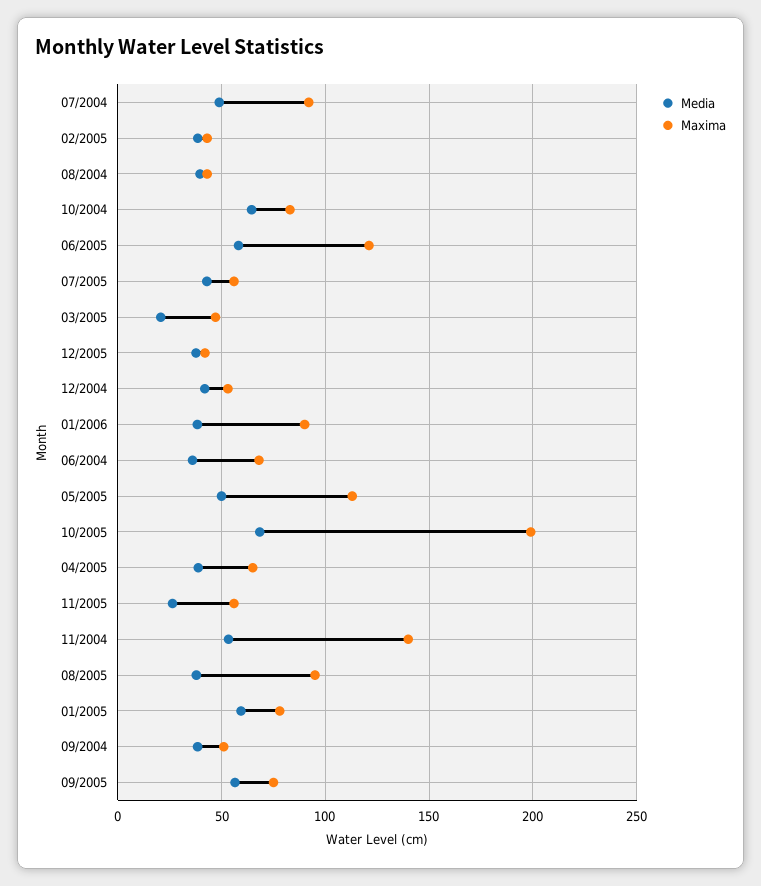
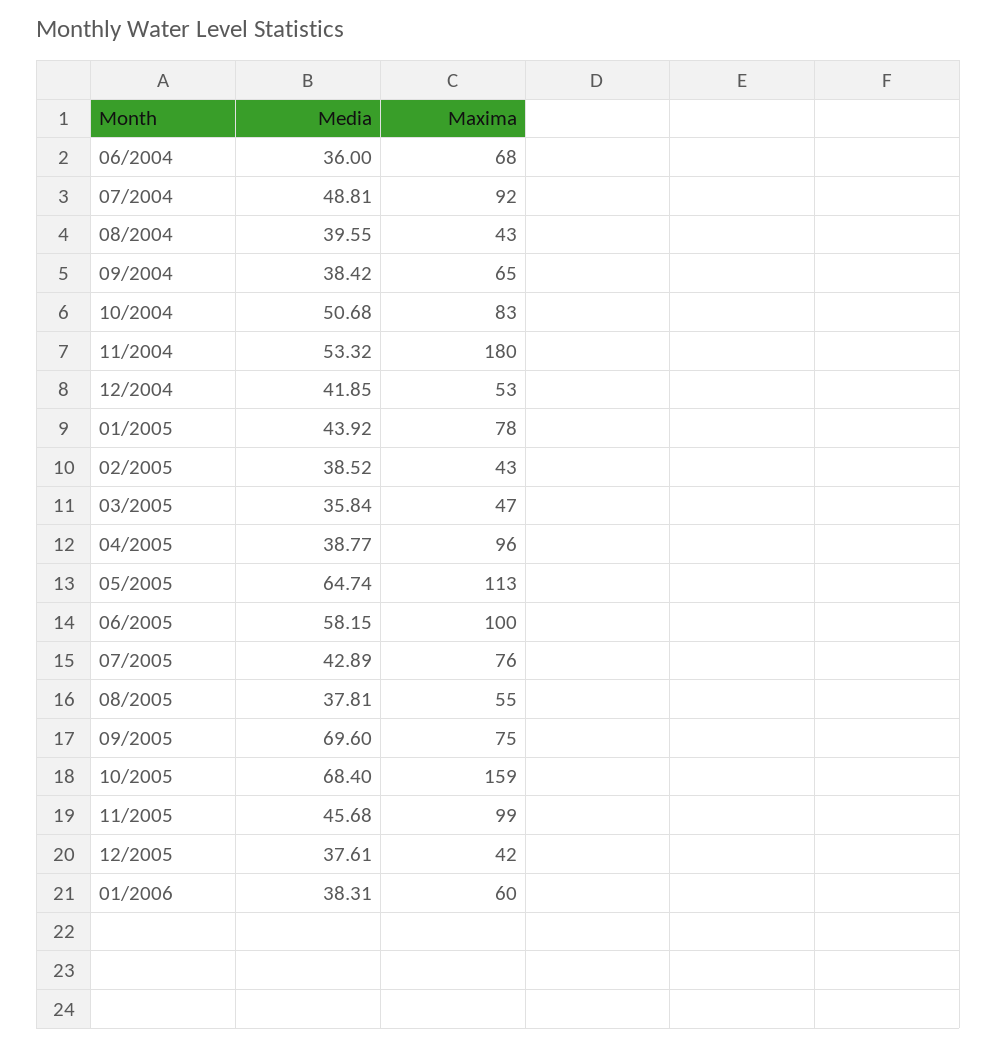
Media, 10/2004: 65 -> 50.68
Maxima, 06/2005: 120 -> 100
Maxima, 07/2005: 55 -> 76
Media, 03/2005: 20 -> 35.84
Maxima, 01/2006: 90 -> 60
Media, 05/2005: 50 -> 64.74
Maxima, 10/2005: 200 -> 159
Maxima, 04/2005: 65 -> 96
Media, 11/2005: 25 -> 45.68
Maxima, 11/2005: 55 -> 99
Maxima, 11/2004: 140 -> 180
Maxima, 08/2005: 95 -> 55
Media, 01/2005: 60 -> 43.92
Maxima, 09/2004: 50 -> 65
Media, 09/2005: 55 -> 69.6

